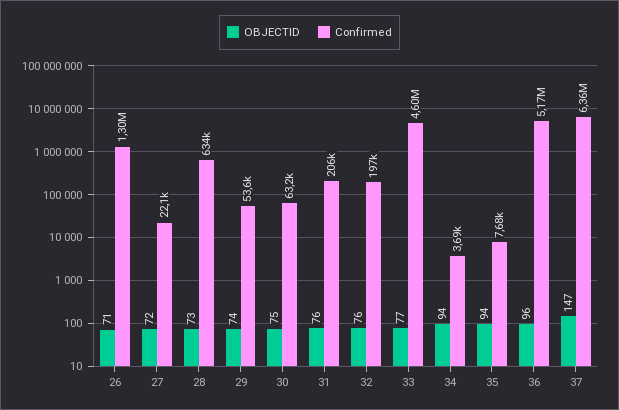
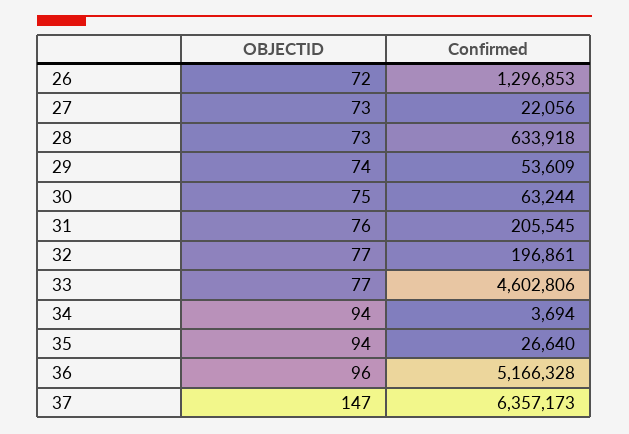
OBJECTID, 26: 71 -> 72
OBJECTID, 27: 72 -> 73
OBJECTID, 32: 76 -> 77
Confirmed, 35: 7680 -> 26640

